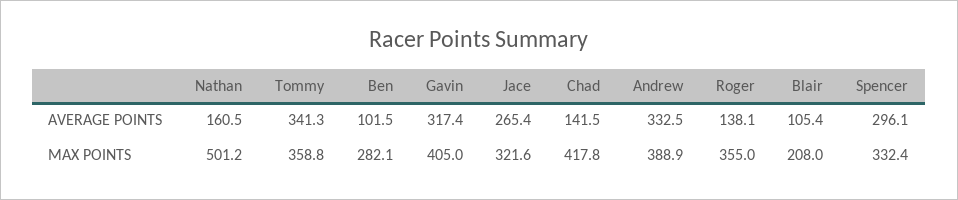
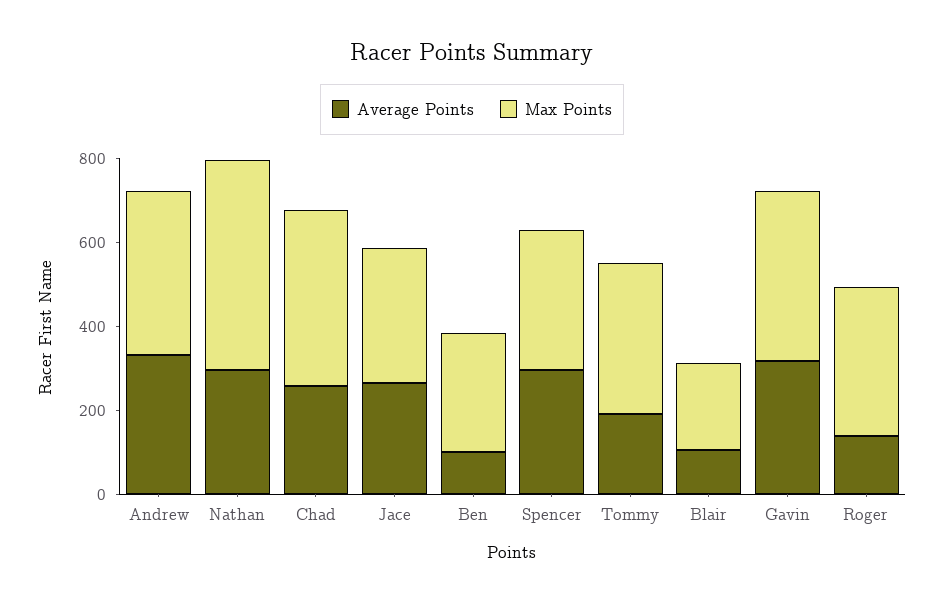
AVERAGE POINTS, Nathan: 160.5 -> 300
AVERAGE POINTS, Tommy: 341.3 -> 200
AVERAGE POINTS, Chad: 141.5 -> 250

